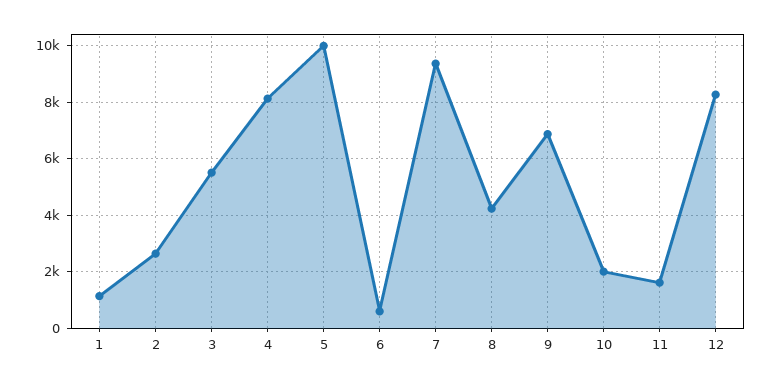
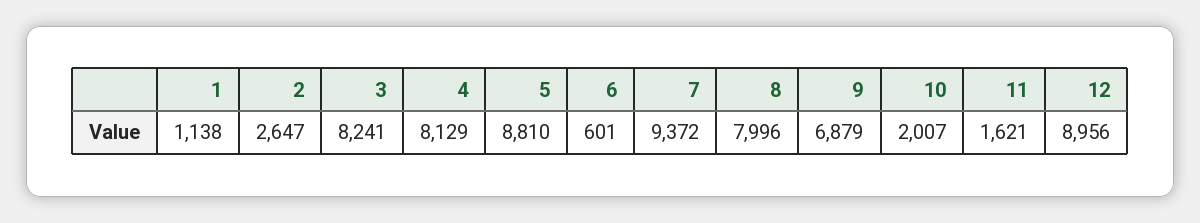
3: 5500 -> 8241
5: 10000 -> 8810
8: 4250 -> 7996
12: 8250 -> 8956

